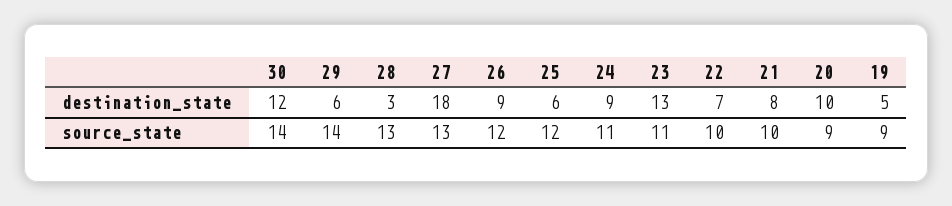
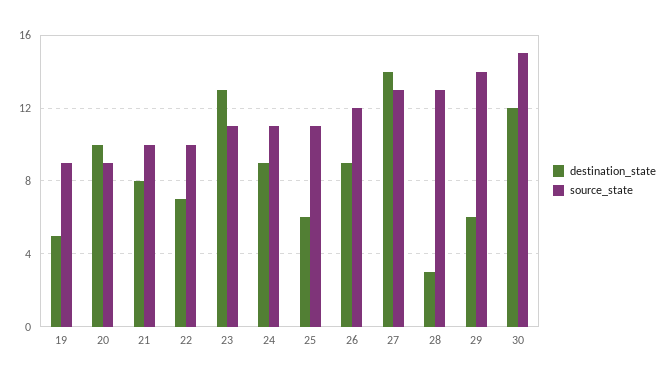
destination_state, 27: 18 -> 14
source_state, 30: 14 -> 15
source_state, 25: 12 -> 11

